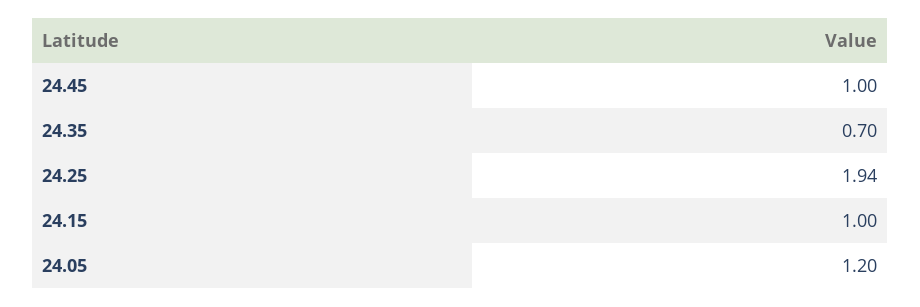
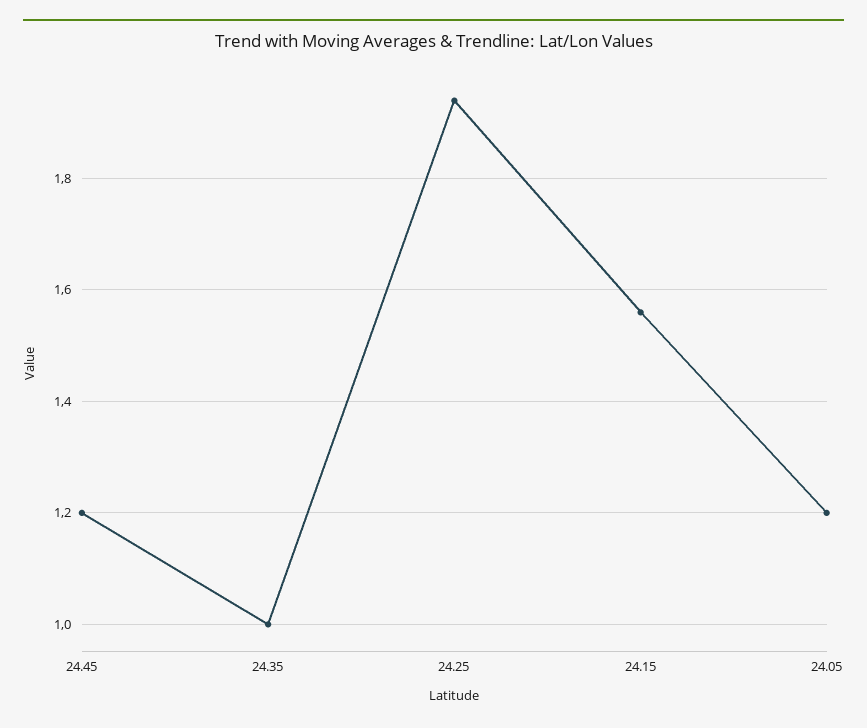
24.45: 1 -> 1.2
24.35: 0.7 -> 1
24.15: 1 -> 1.55

